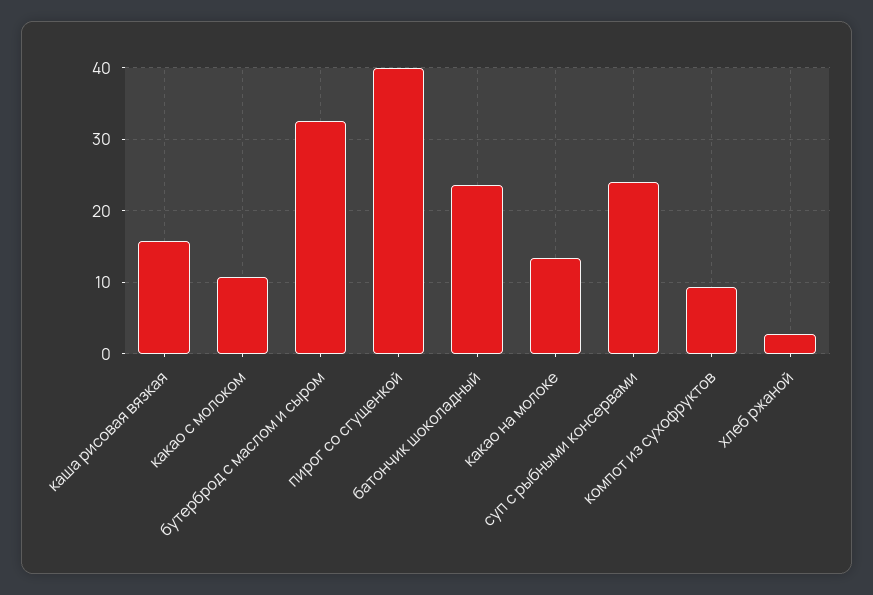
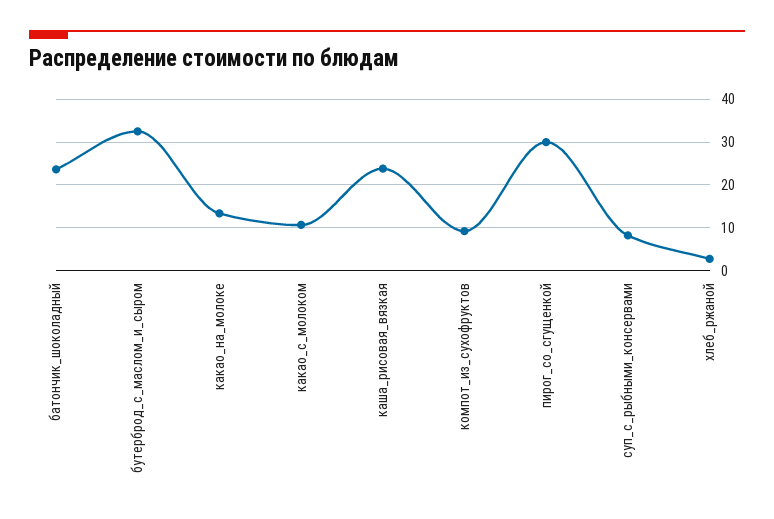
каша рисовая вязкая: 16 -> 24
пирог со сгущенкой: 40 -> 30
суп с рыбными консервами: 24 -> 8

